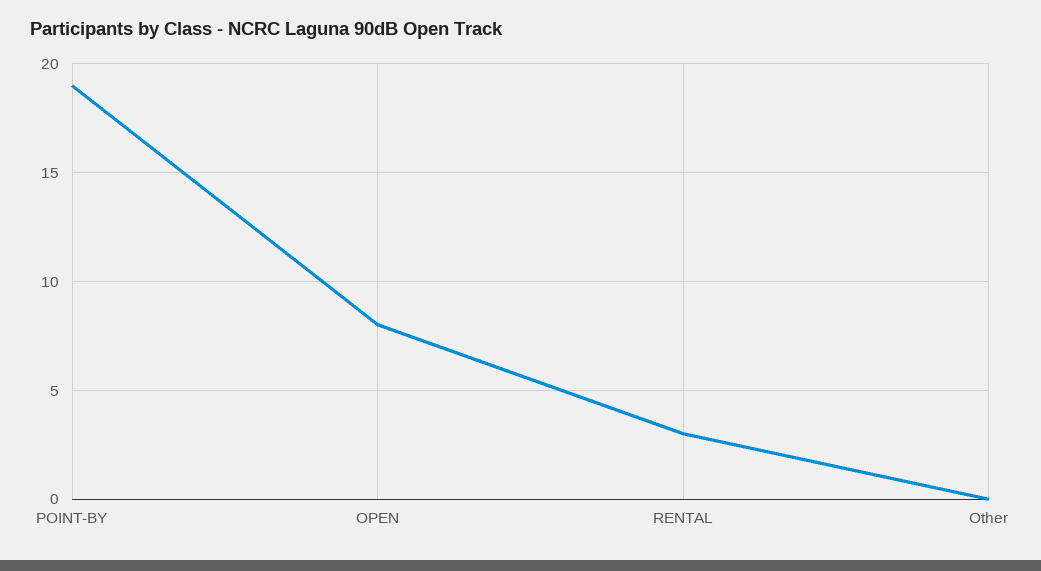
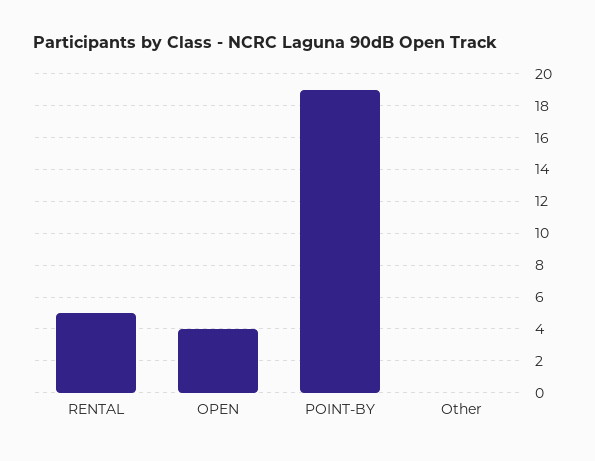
OPEN: 8 -> 4
RENTAL: 3 -> 5

